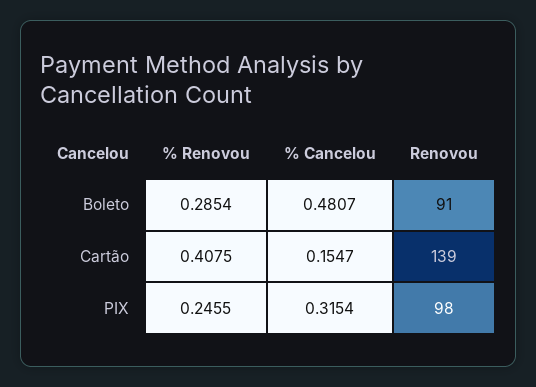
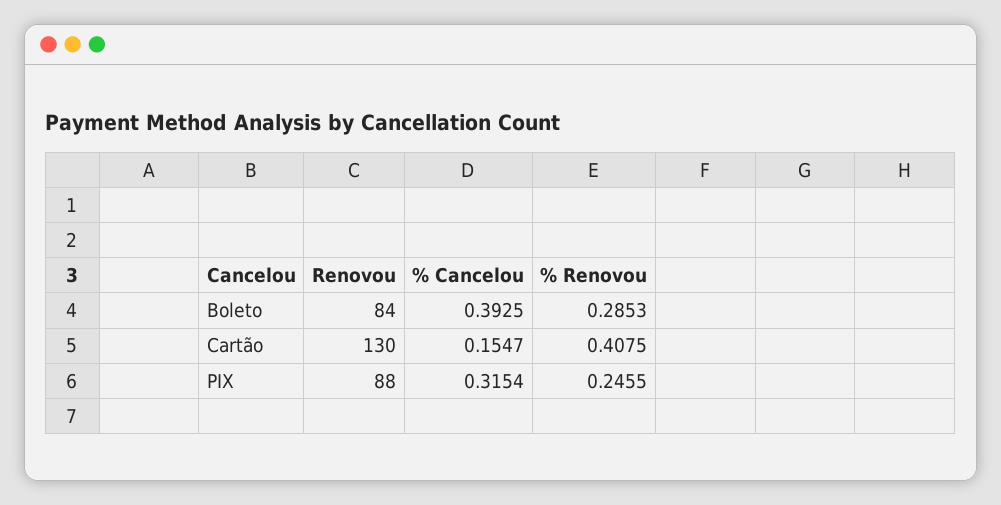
% Renovou, Boleto: 0.2854 -> 0.2853
% Cancelou, Boleto: 0.4807 -> 0.3925
Renovou, Boleto: 91 -> 84
Renovou, Cartão: 139 -> 130
Renovou, PIX: 98 -> 88

